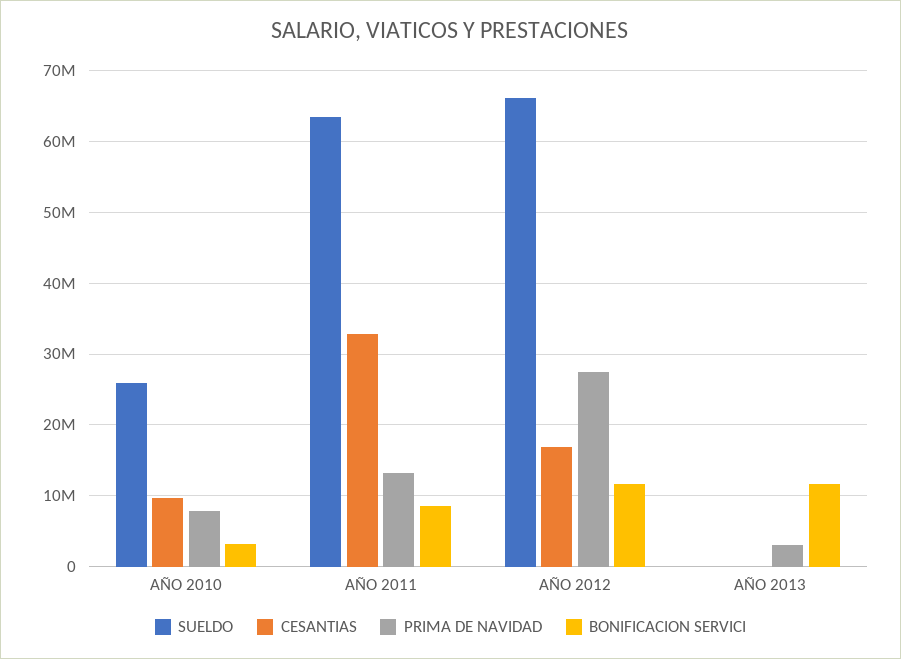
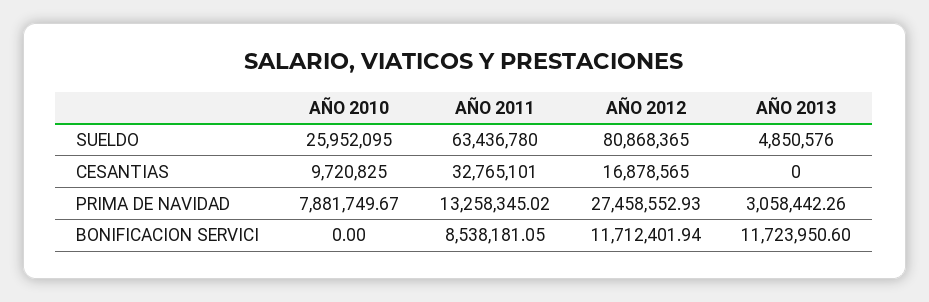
BONIFICACION SERVICI, AÑO 2010: 3000000 -> 0
SUELDO, AÑO 2012: 66000000 -> 80868365
SUELDO, AÑO 2013: 0 -> 4850576

